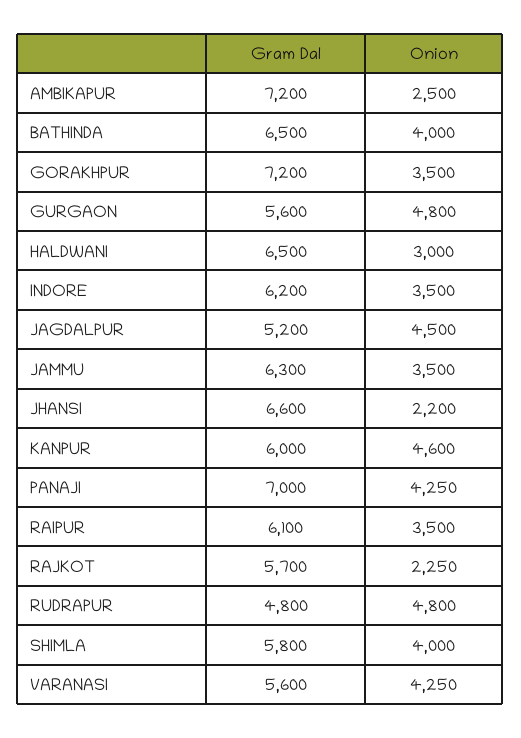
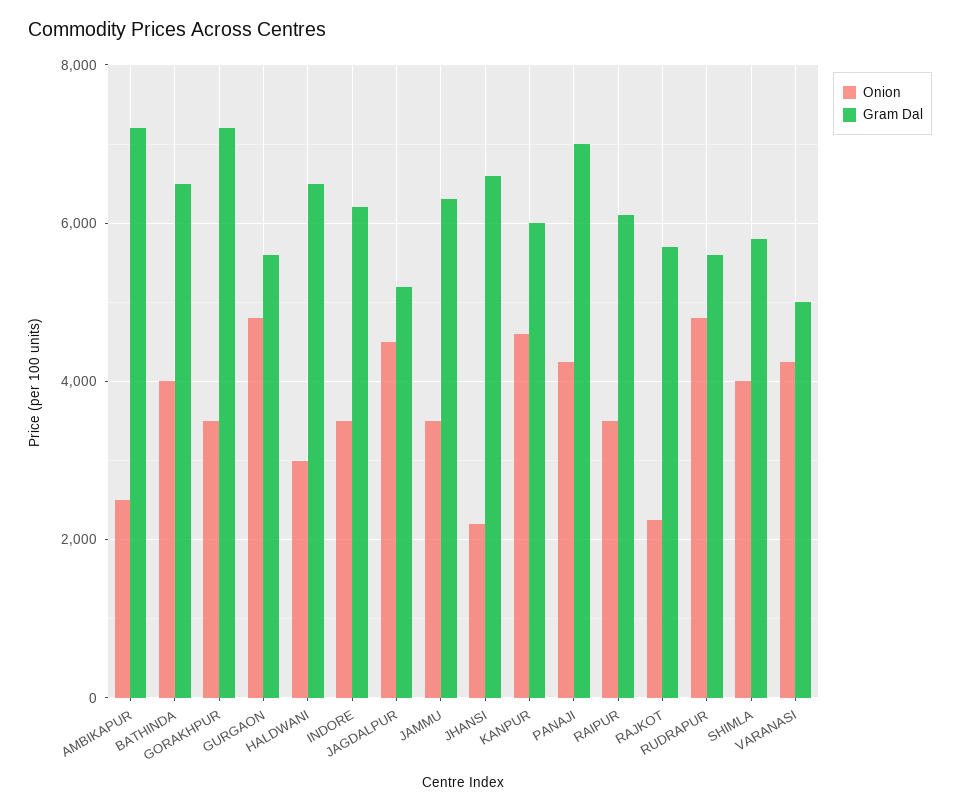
Gram Dal, RUDRAPUR: 4800 -> 5600
Gram Dal, VARANASI: 5600 -> 5000

